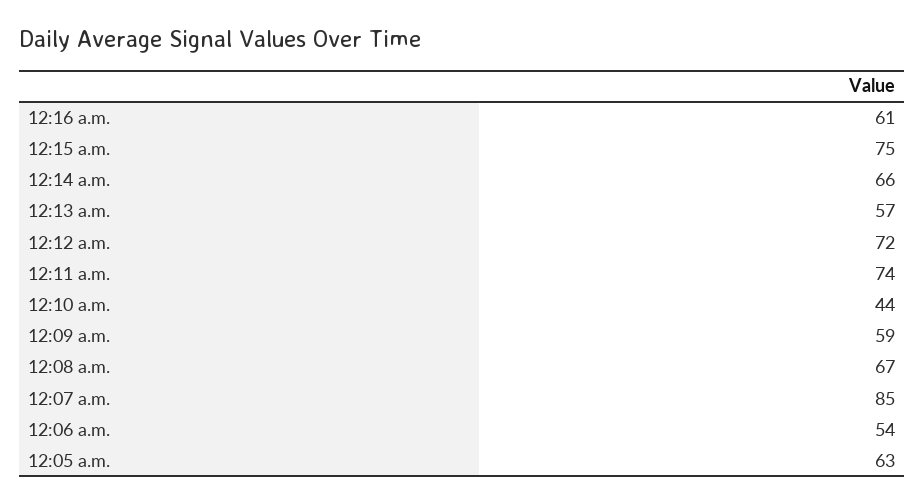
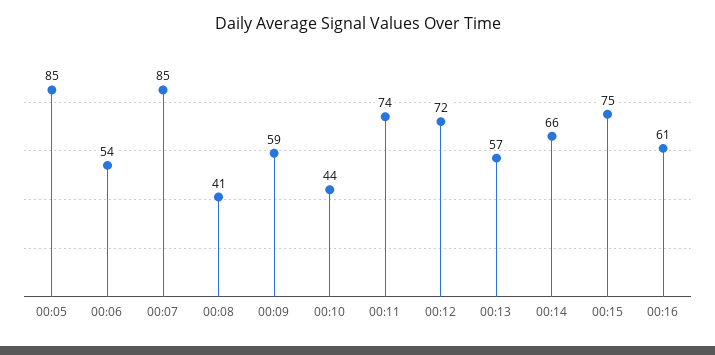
12:08 a.m.: 67 -> 41
12:05 a.m.: 63 -> 85

